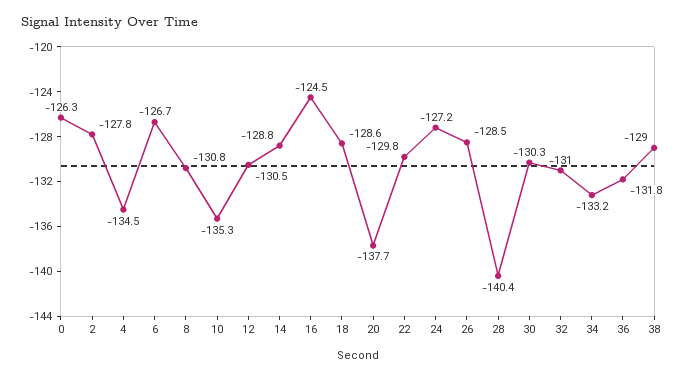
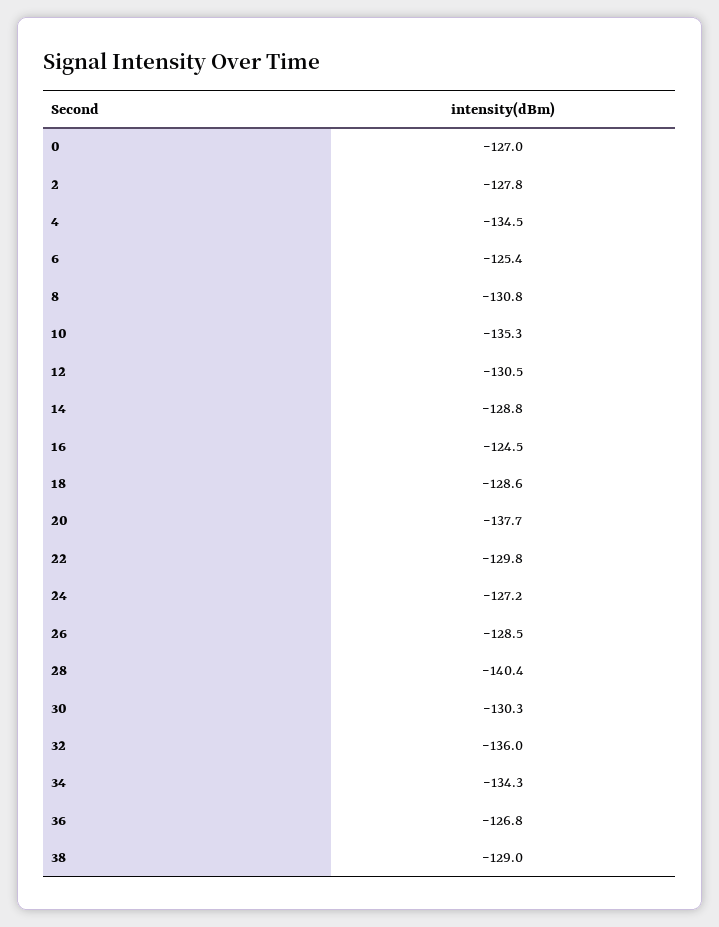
0: -126.3 -> -127
6: -126.7 -> -125.4
32: -131 -> -136
34: -133.2 -> -134.3
36: -131.8 -> -126.8

